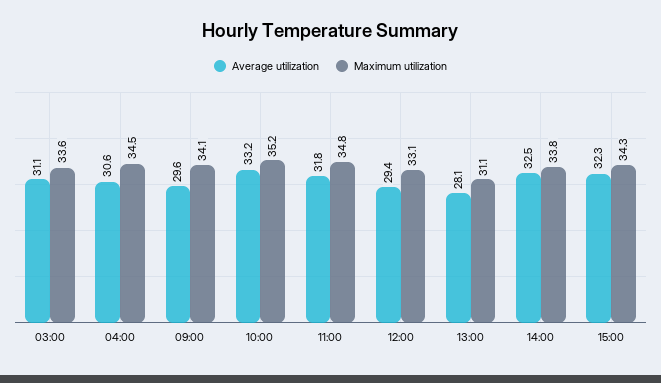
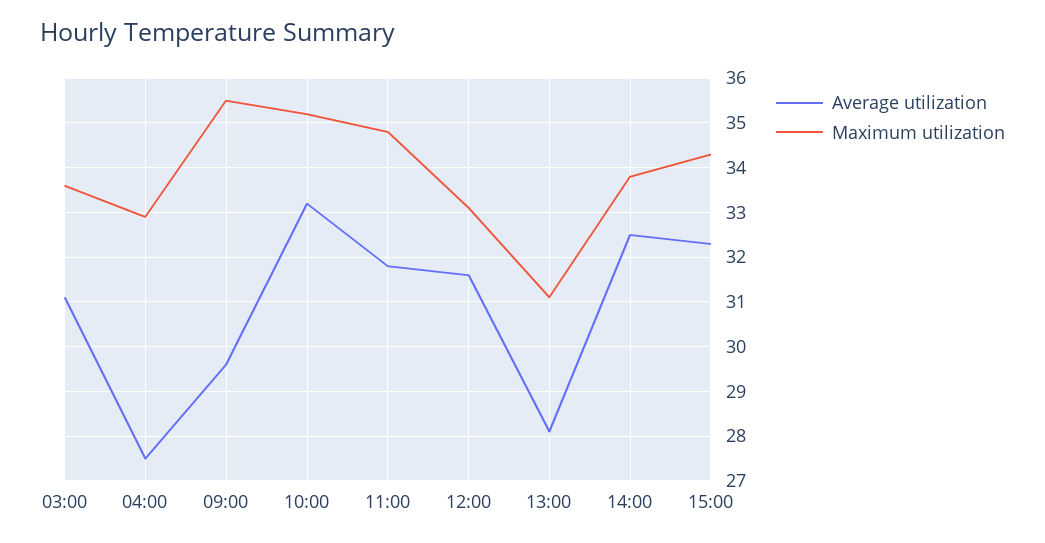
Average utilization, 04:00: 30.6 -> 27.5
Maximum utilization, 04:00: 34.5 -> 33
Maximum utilization, 09:00: 34.1 -> 35.5
Average utilization, 12:00: 29.4 -> 31.5

